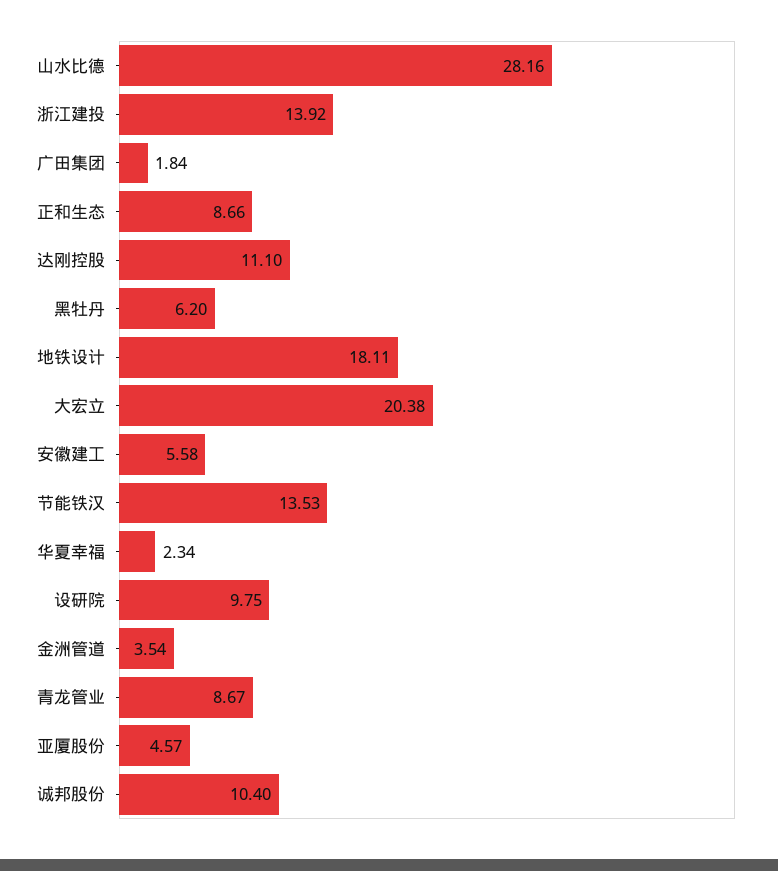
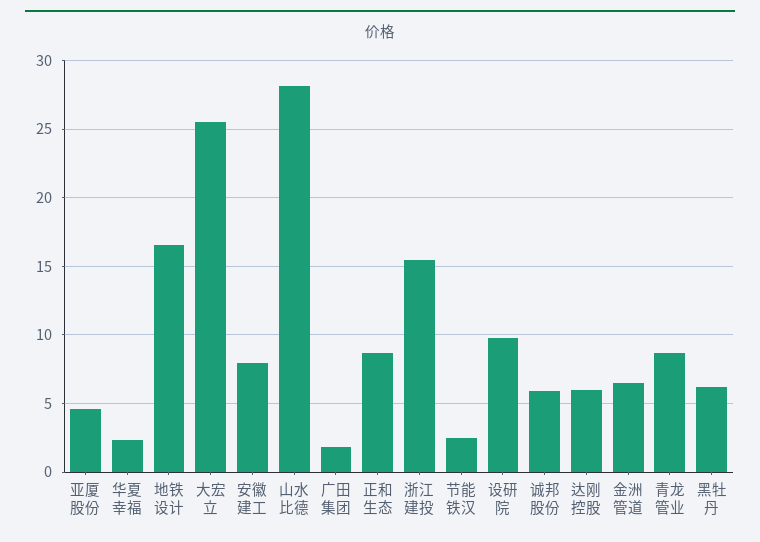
浙江建投: 13.92 -> 15.5
达刚控股: 11.1 -> 6
地铁设计: 18.11 -> 16.5
大宏立: 20.38 -> 25.5
安徽建工: 5.58 -> 8
节能铁汉: 13.53 -> 2.5
金洲管道: 3.54 -> 6.5
诚邦股份: 10.4 -> 6

